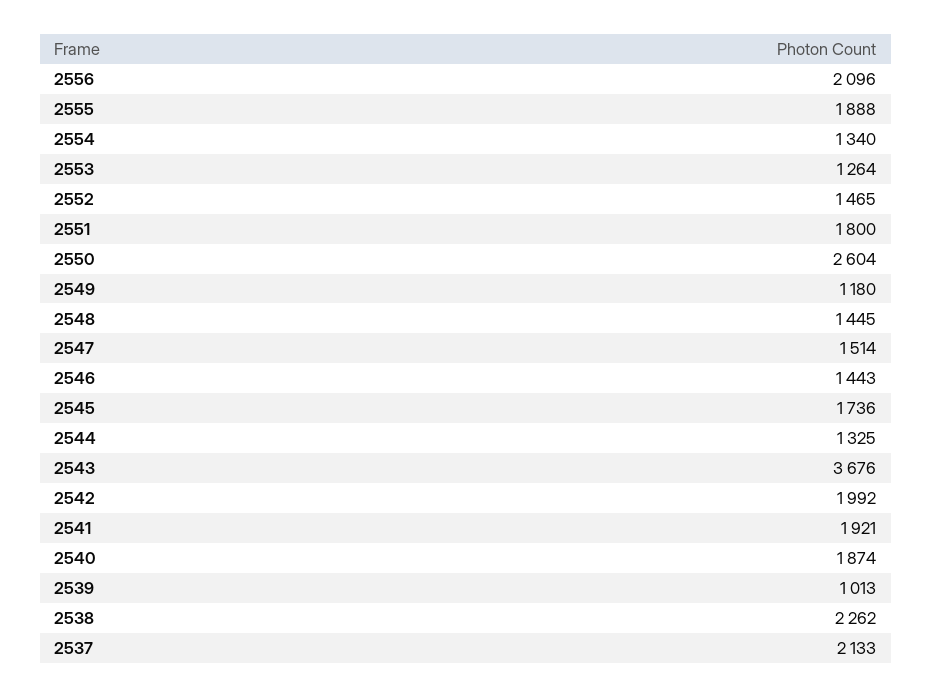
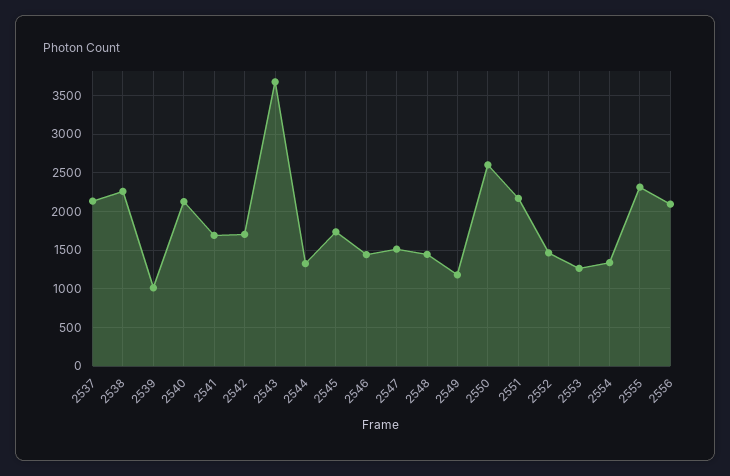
2555: 1888 -> 2300
2551: 1800 -> 2200
2542: 1992 -> 1700
2541: 1921 -> 1700
2540: 1874 -> 2100

